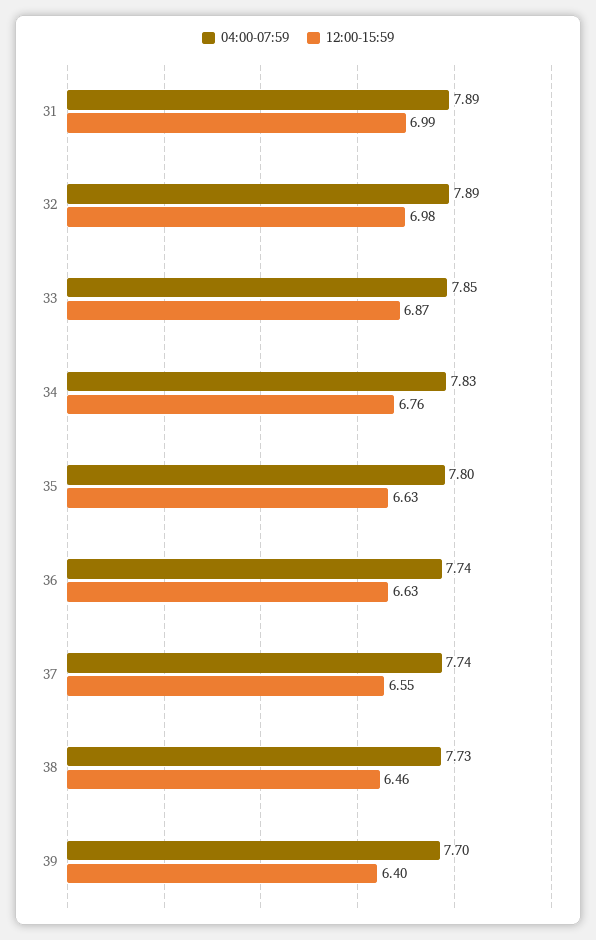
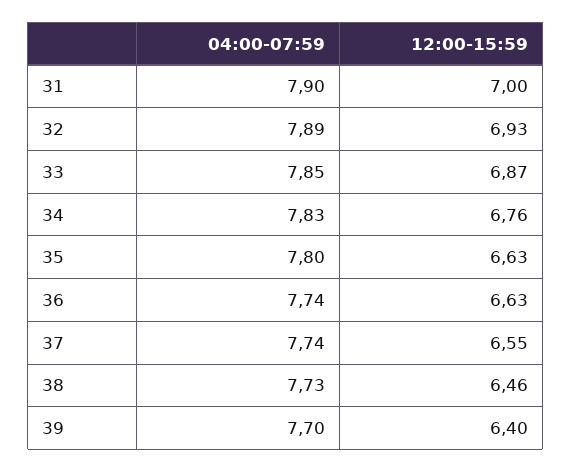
04:00-07:59, 31: 7.89 -> 7.9
12:00-15:59, 31: 6.99 -> 7
12:00-15:59, 32: 6.98 -> 6.93

